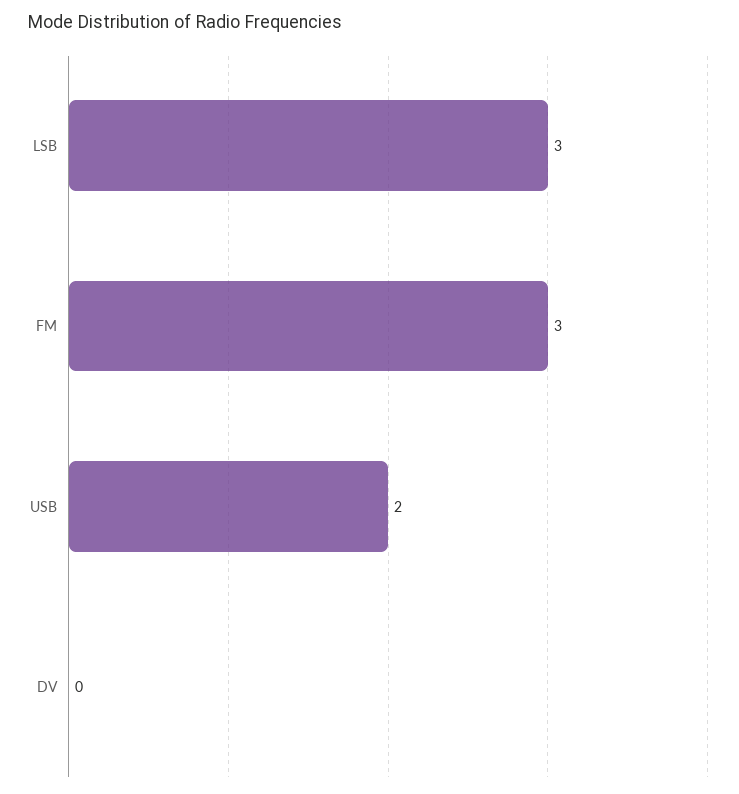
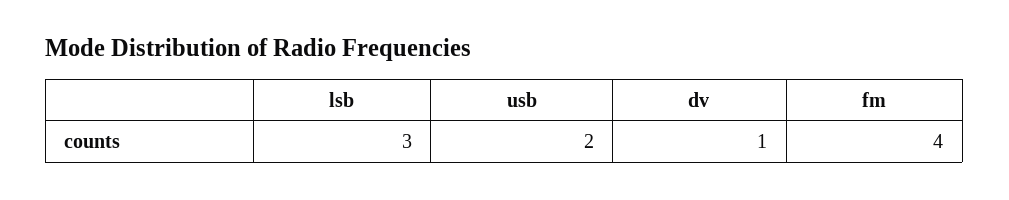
FM: 3 -> 4
DV: 0 -> 1

